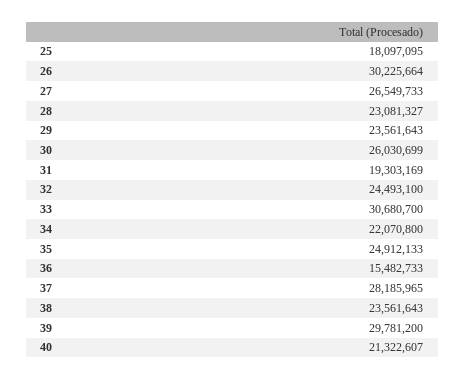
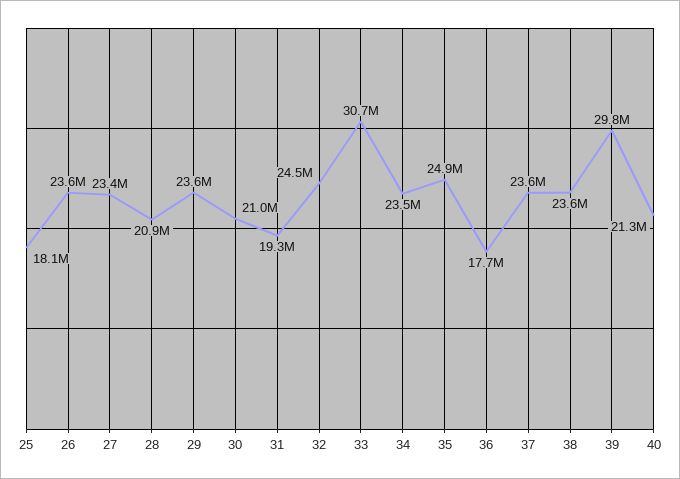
26: 30225664 -> 23600000
27: 26549733 -> 23400000
28: 23081327 -> 20900000
30: 26030699 -> 21000000
34: 22070800 -> 23500000
36: 15482733 -> 17700000
37: 28185965 -> 23600000

